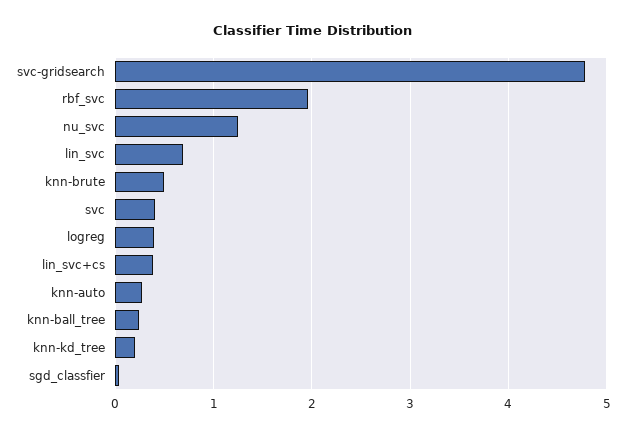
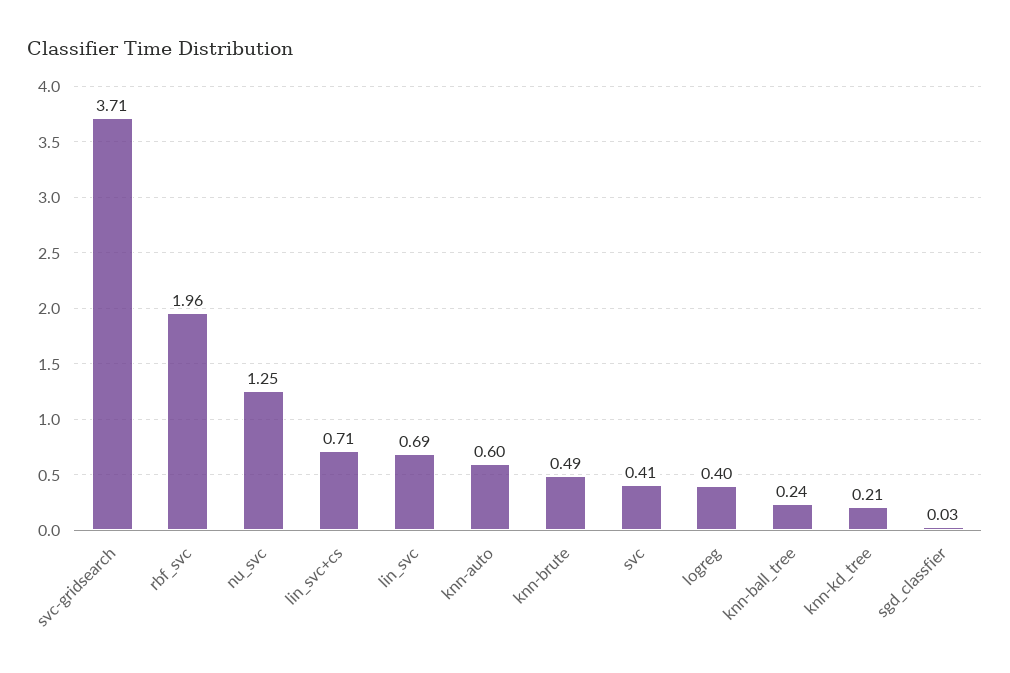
svc-gridsearch: 4.8 -> 3.71
lin_svc+cs: 0.4 -> 0.71
knn-auto: 0.3 -> 0.6

